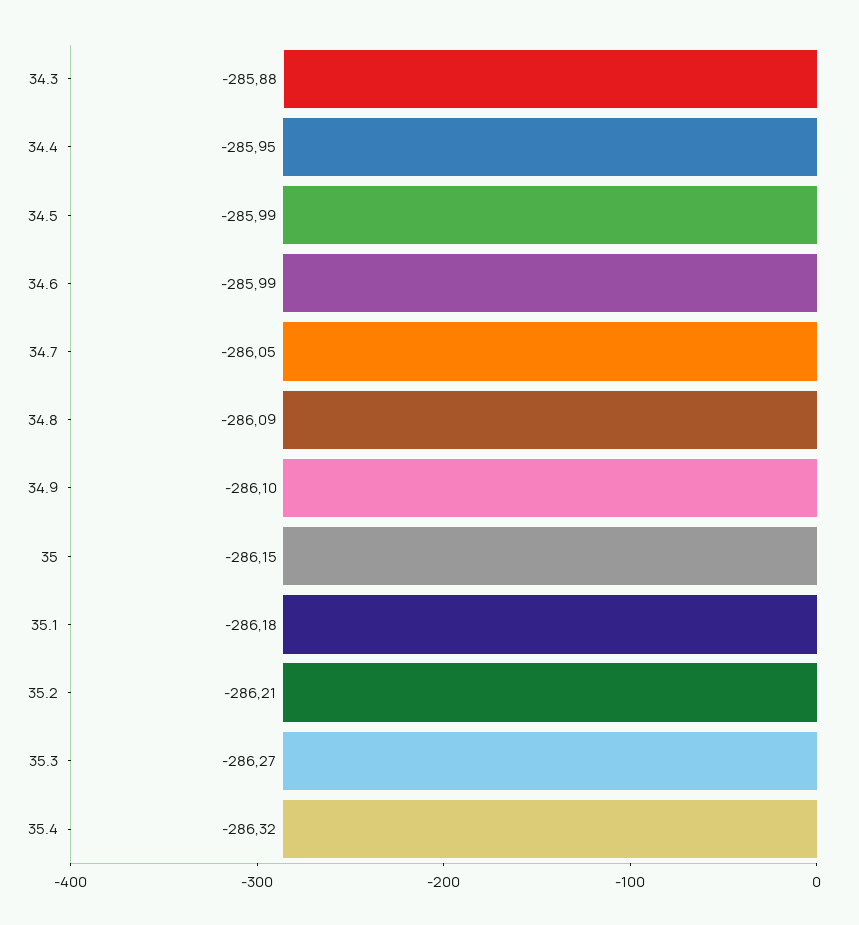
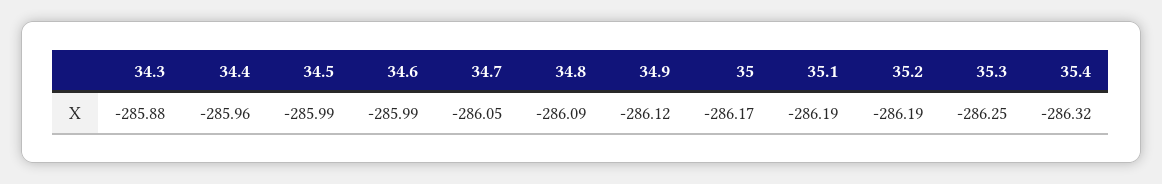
34.4: -285.95 -> -285.96
34.9: -286.1 -> -286.12
35: -286.15 -> -286.17
35.1: -286.18 -> -286.19
35.2: -286.21 -> -286.19
35.3: -286.27 -> -286.25

